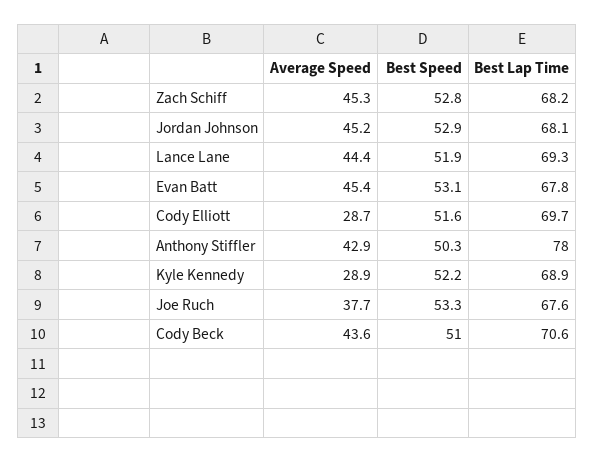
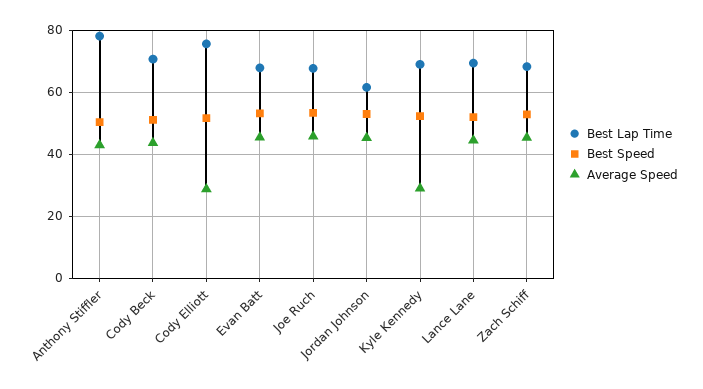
Best Lap Time, Jordan Johnson: 68.1 -> 62
Best Lap Time, Cody Elliott: 69.7 -> 76
Average Speed, Joe Ruch: 37.7 -> 46

